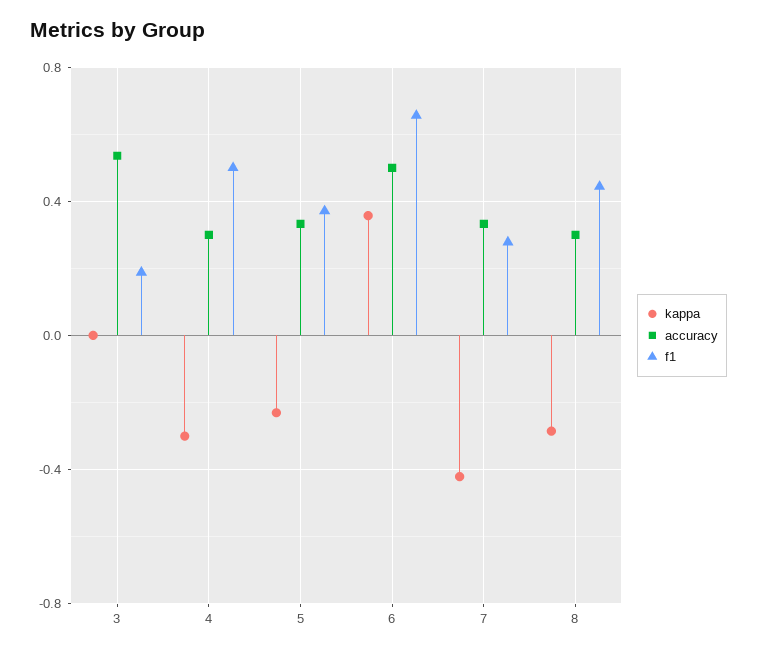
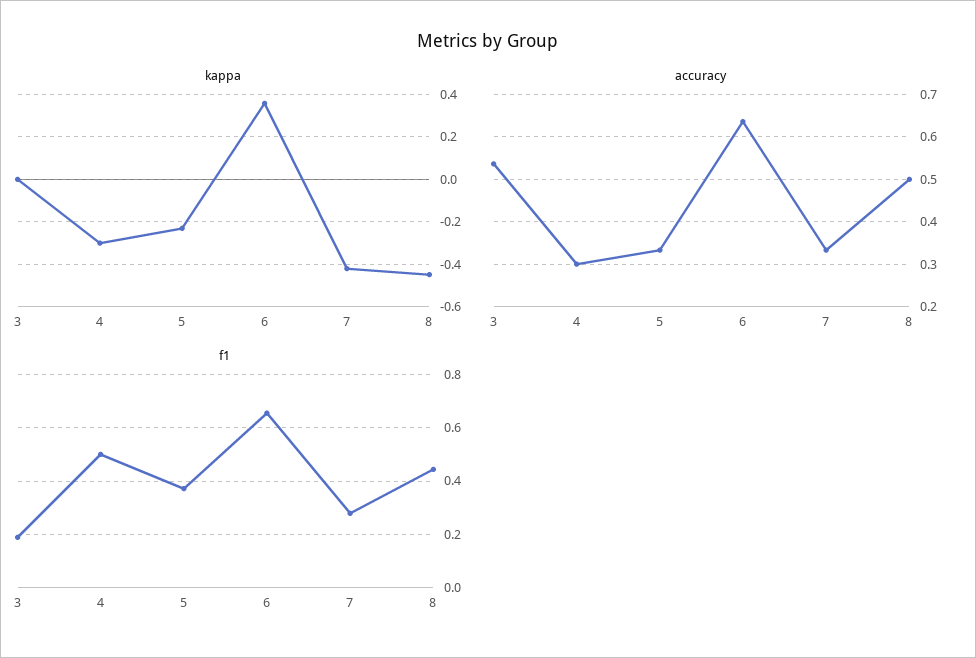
accuracy, 6: 0.5 -> 0.64
kappa, 8: -0.3 -> -0.45
accuracy, 8: 0.3 -> 0.5

